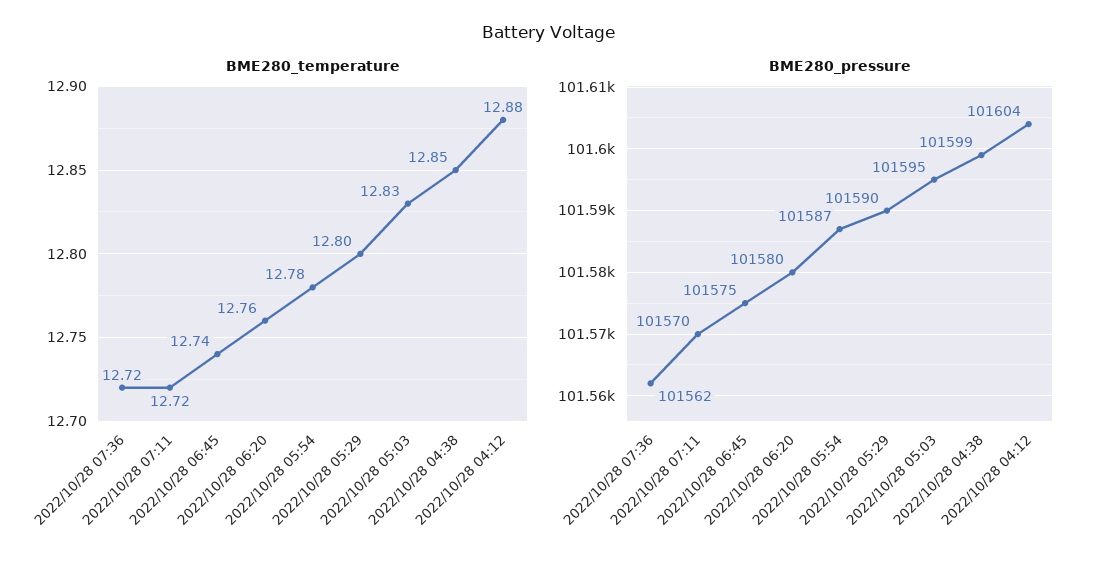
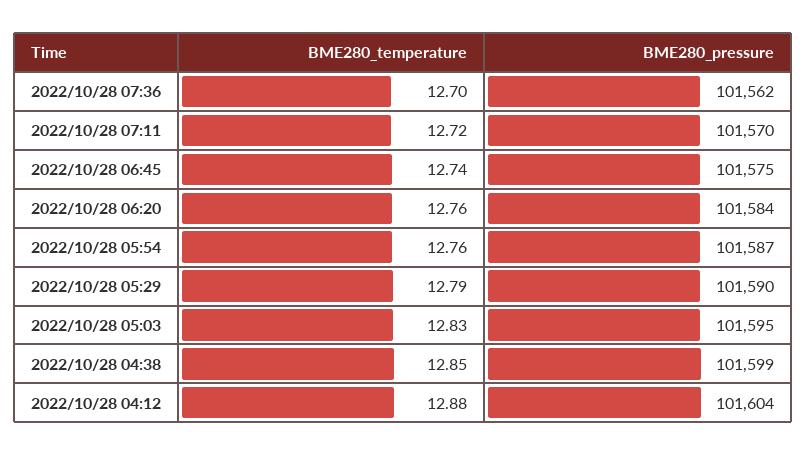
BME280_temperature, 2022/10/28 07:36: 12.72 -> 12.7
BME280_temperature, 2022/10/28 05:54: 12.78 -> 12.76
BME280_temperature, 2022/10/28 05:29: 12.8 -> 12.79
BME280_pressure, 2022/10/28 06:20: 101580 -> 101584

